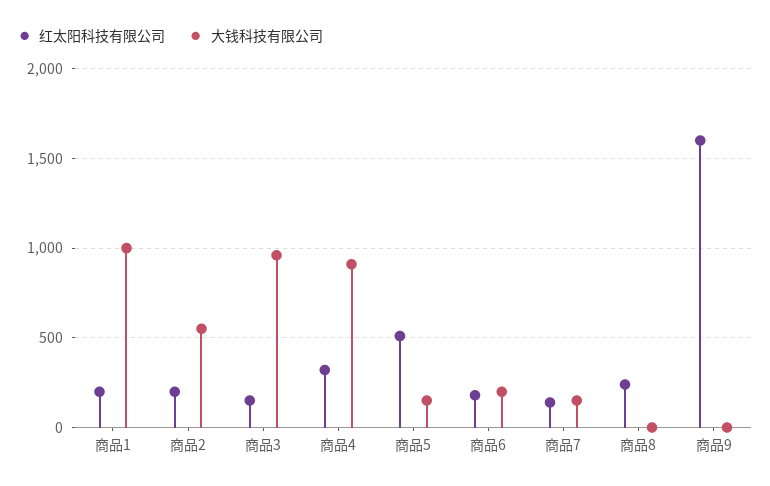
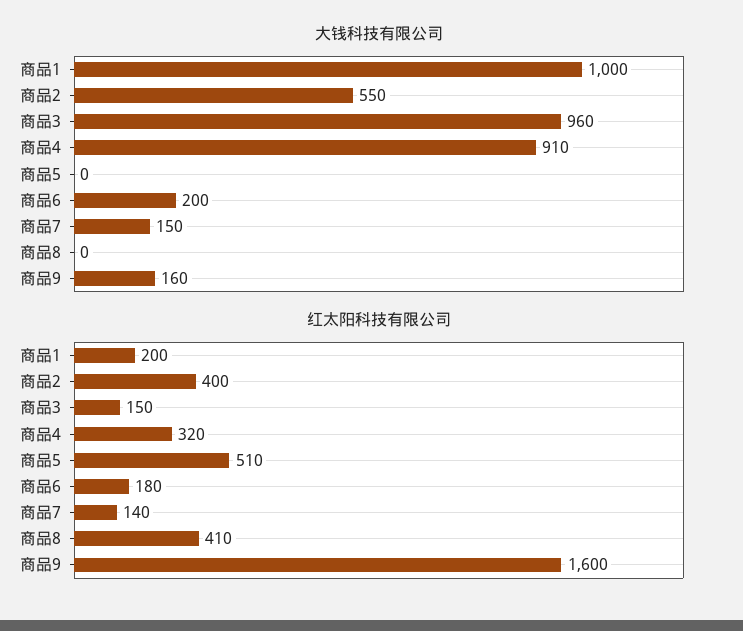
红太阳科技有限公司, 商品2: 200 -> 400
大钱科技有限公司, 商品5: 150 -> 0
红太阳科技有限公司, 商品8: 250 -> 410
大钱科技有限公司, 商品9: 0 -> 160

